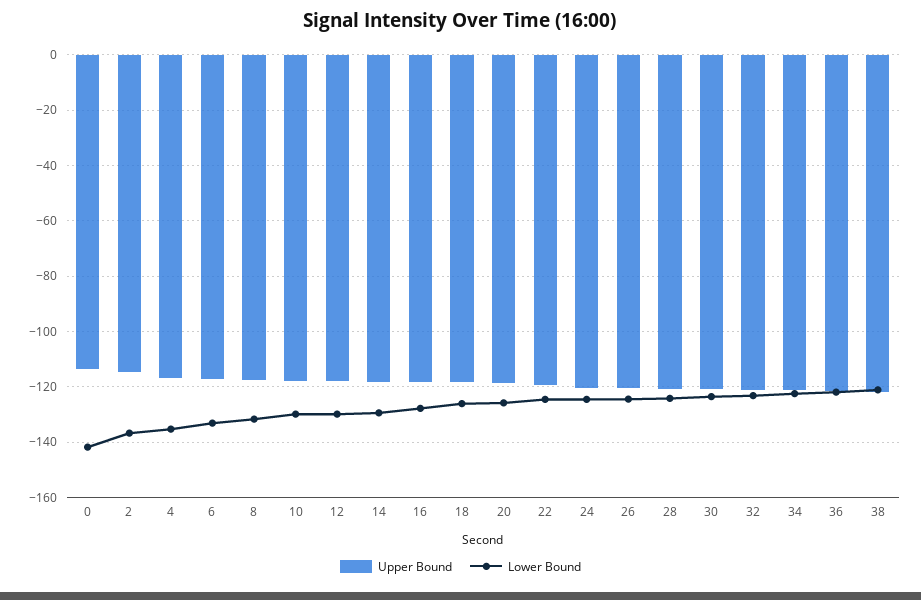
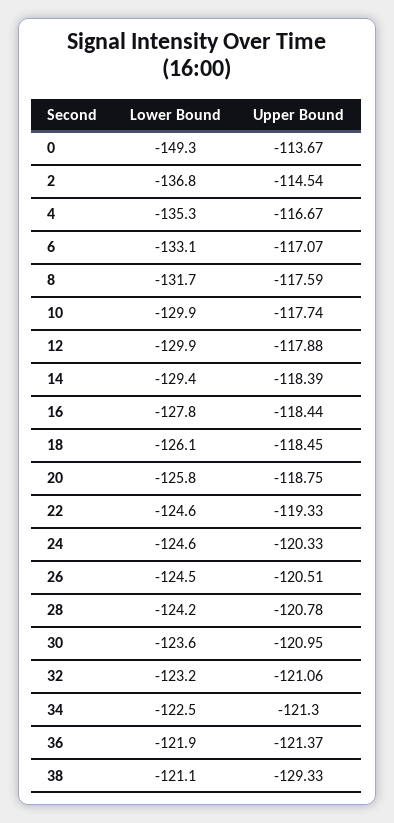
Lower Bound, 0: -142.5 -> -149.3
Upper Bound, 38: -122.5 -> -129.33

